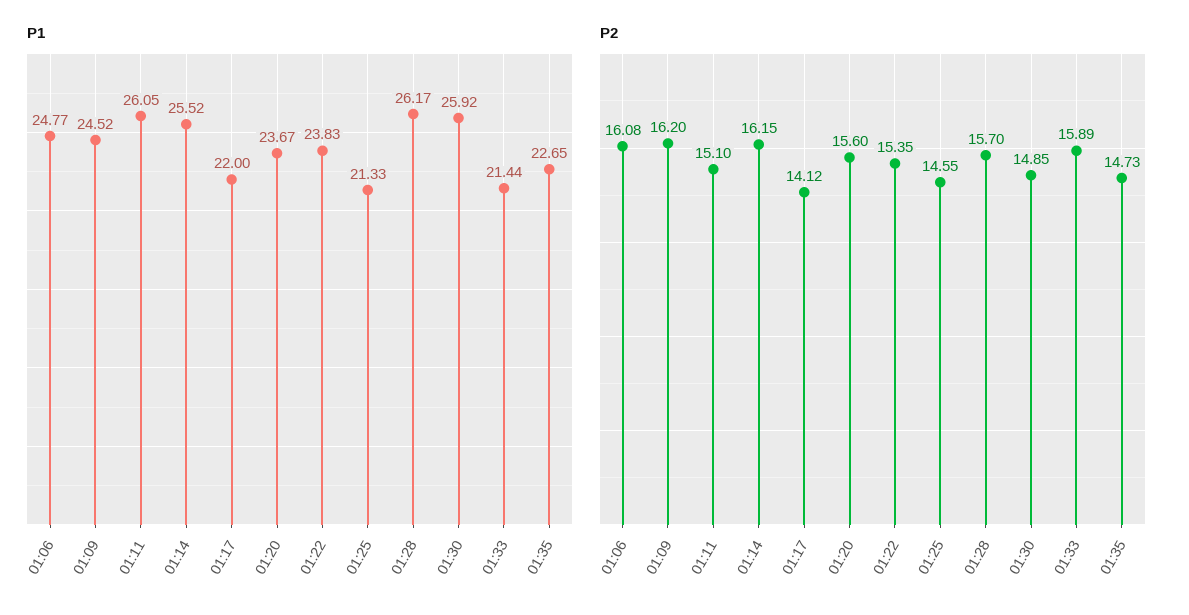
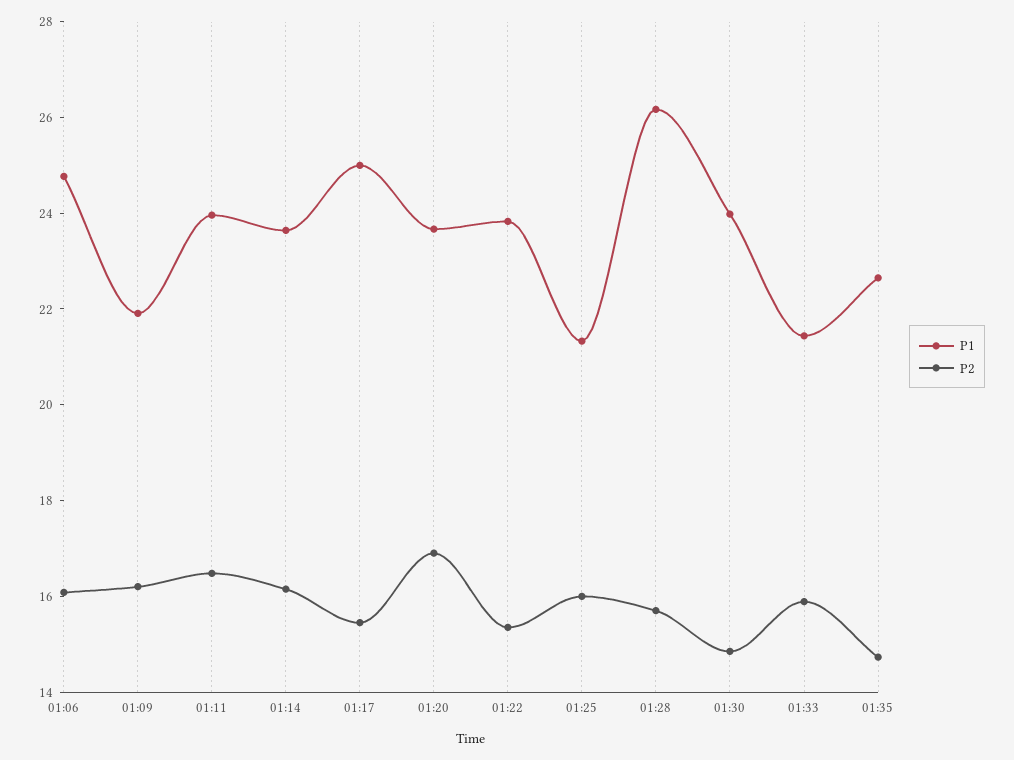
P1, 01:09: 24.52 -> 22
P1, 01:11: 26.05 -> 24
P1, 01:14: 25.52 -> 23.5
P1, 01:17: 22 -> 25
P1, 01:30: 25.92 -> 24
P2, 01:11: 15.1 -> 16.5
P2, 01:17: 14.12 -> 15.5
P2, 01:20: 15.6 -> 17
P2, 01:25: 14.55 -> 16

